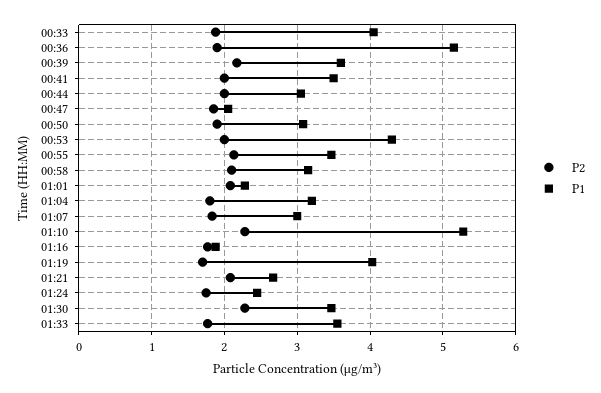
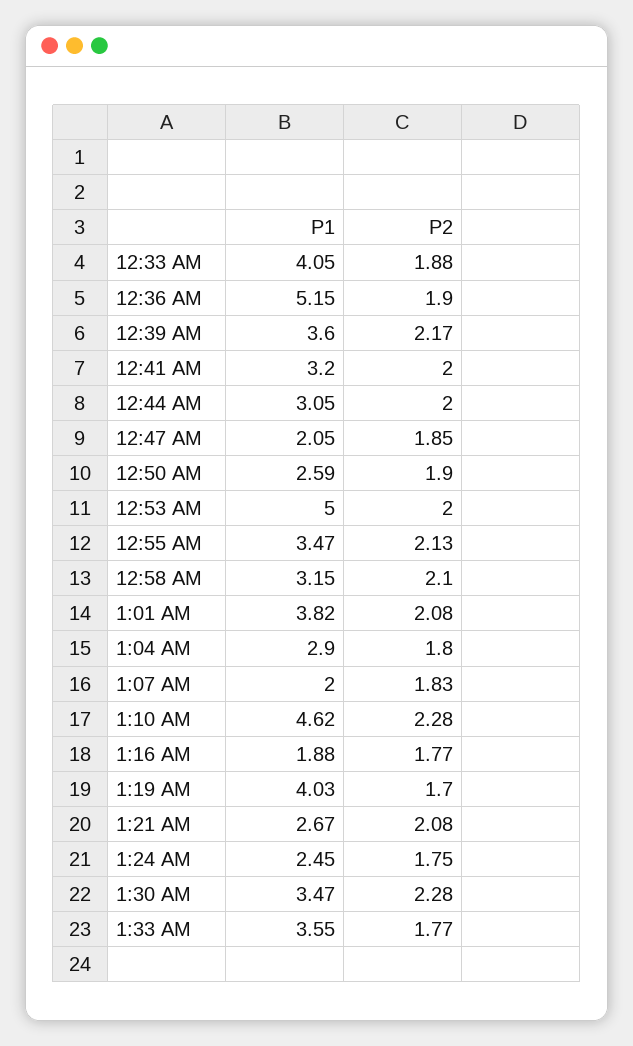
P1, 00:41: 3.5 -> 3.2
P1, 00:50: 3.1 -> 2.59
P1, 00:53: 4.3 -> 5
P1, 01:01: 2.3 -> 3.82
P1, 01:04: 3.2 -> 2.9
P1, 01:07: 3 -> 2
P1, 01:10: 5.3 -> 4.62

